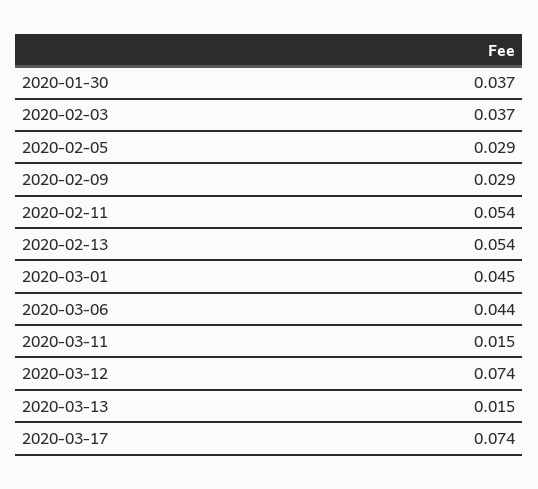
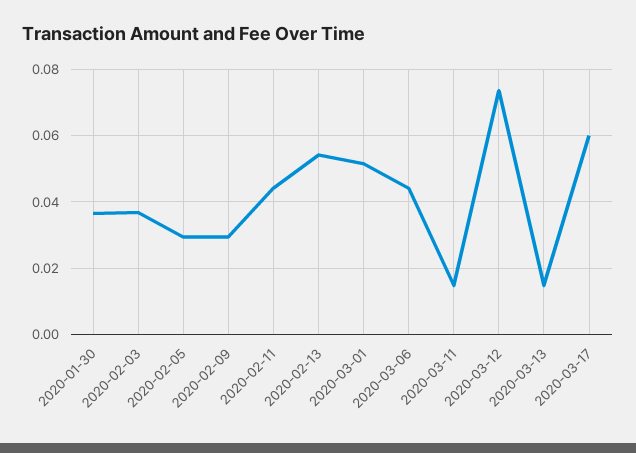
2020-02-11: 0.054 -> 0.044
2020-03-01: 0.045 -> 0.052
2020-03-17: 0.074 -> 0.06

